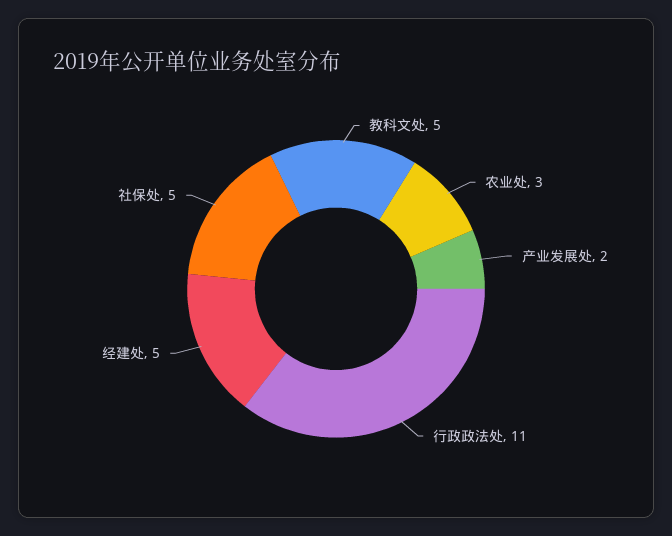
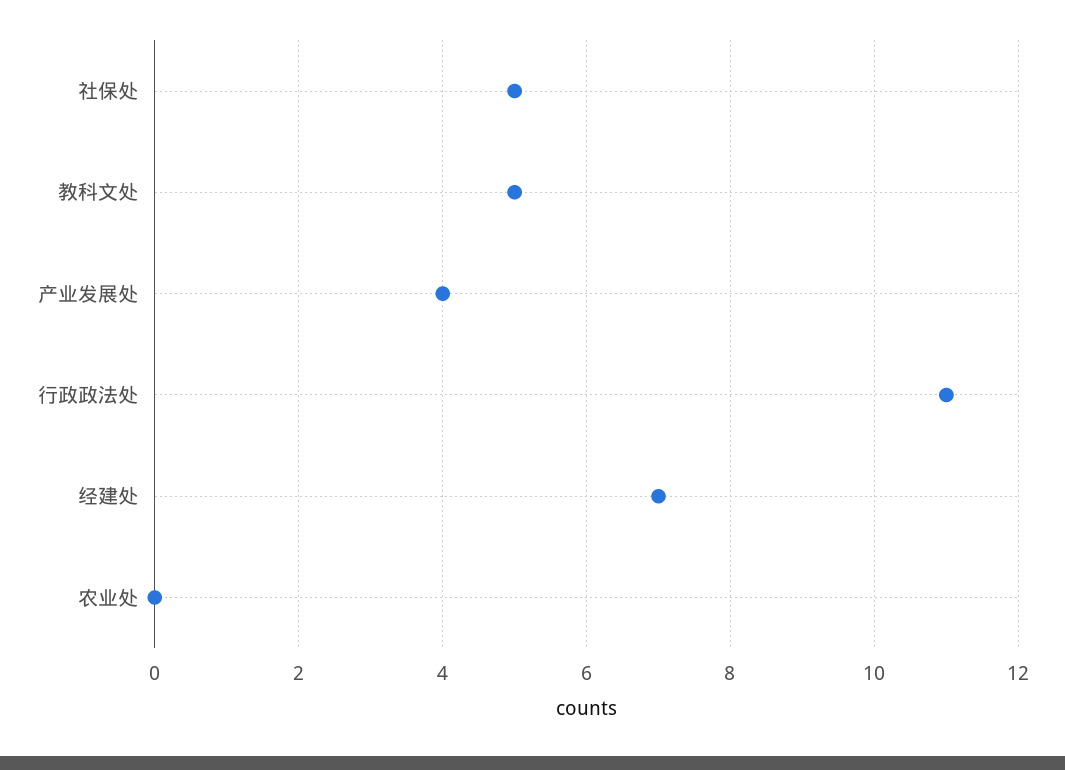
农业处: 3 -> 0
产业发展处: 2 -> 4
经建处: 5 -> 7

